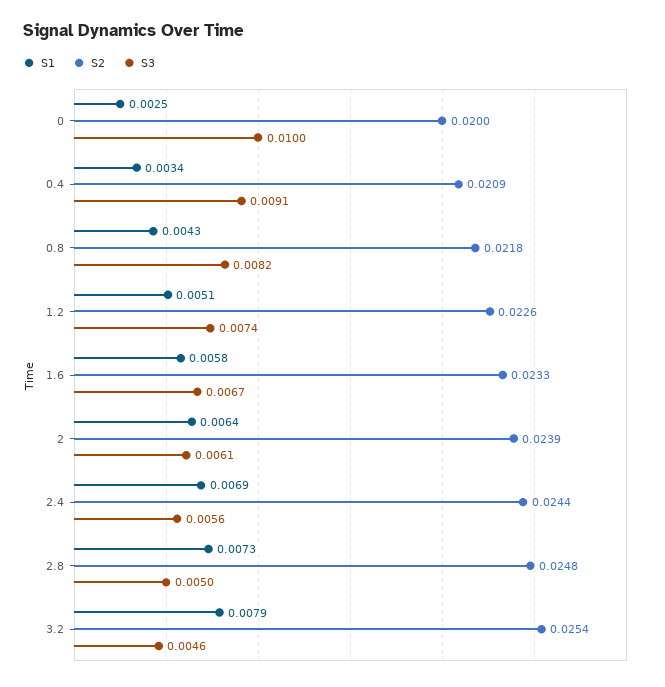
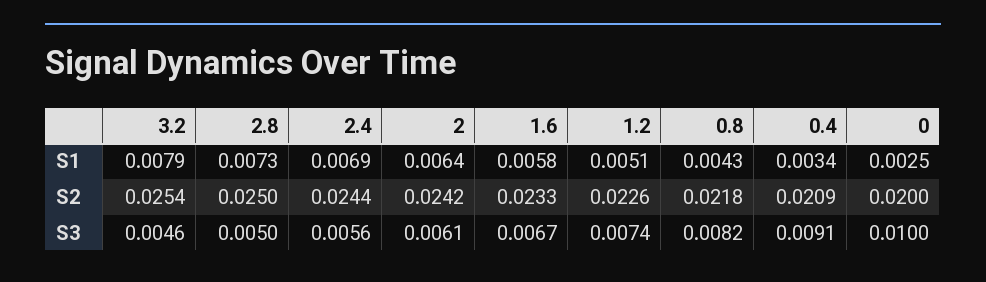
S2, 2: 0.0239 -> 0.0242
S2, 2.8: 0.0248 -> 0.025

